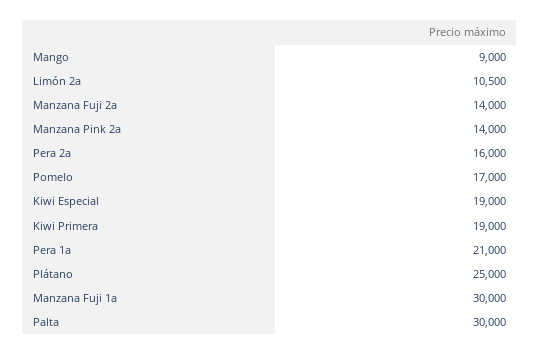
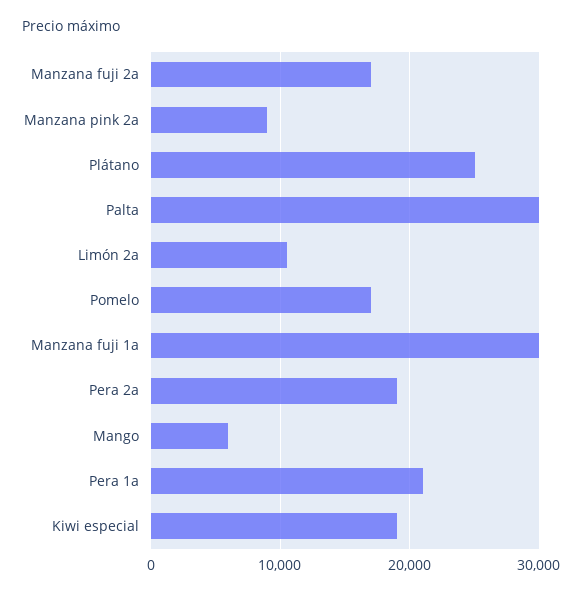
Mango: 9000 -> 6000
Manzana Fuji 2a: 14000 -> 17000
Manzana Pink 2a: 14000 -> 9000
Pera 2a: 16000 -> 19000
Kiwi Primera: 19000 -> none

